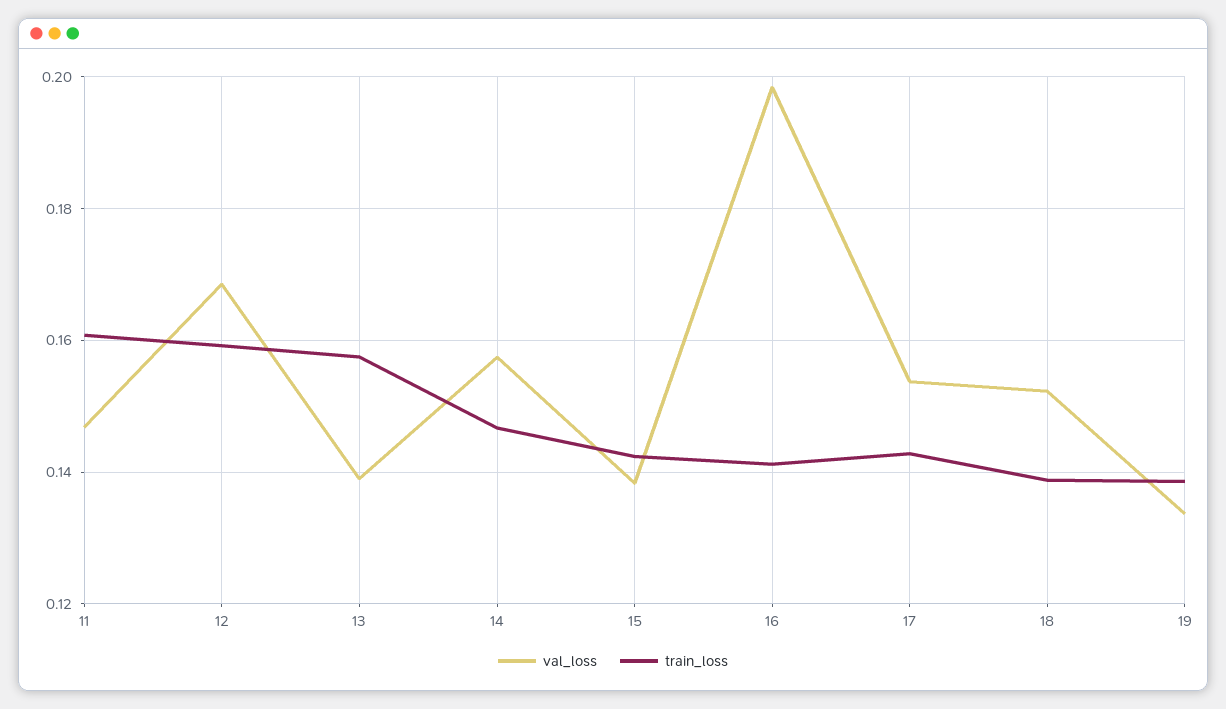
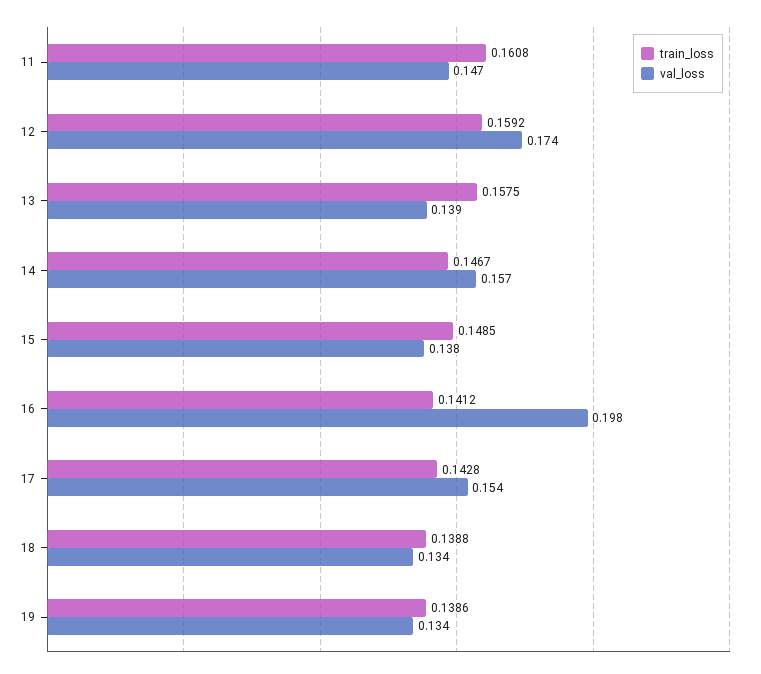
val_loss, 12: 0.168 -> 0.174
train_loss, 15: 0.142 -> 0.1485
val_loss, 18: 0.152 -> 0.134

